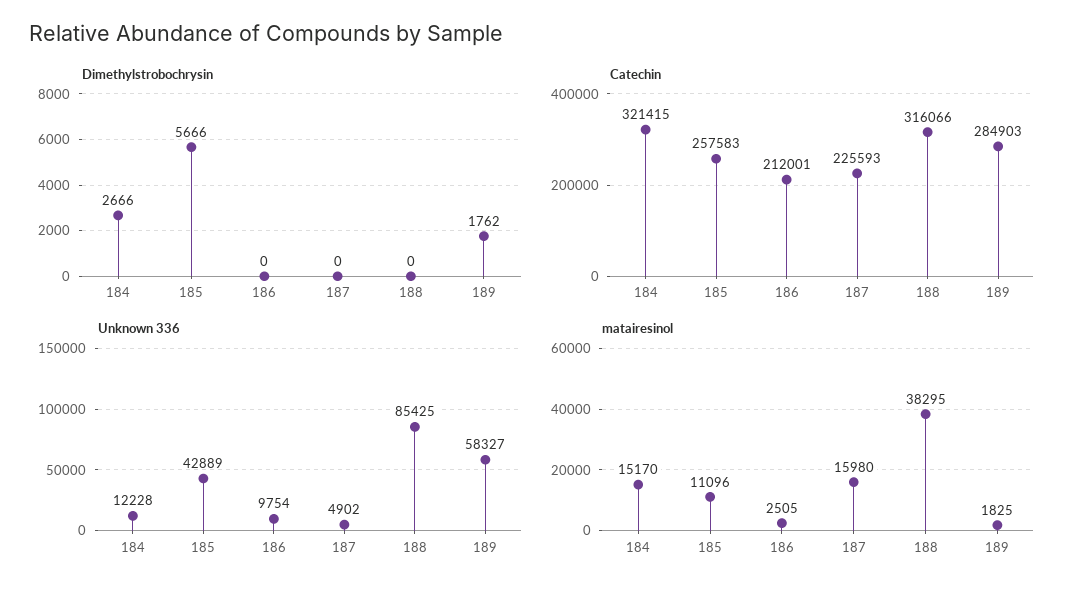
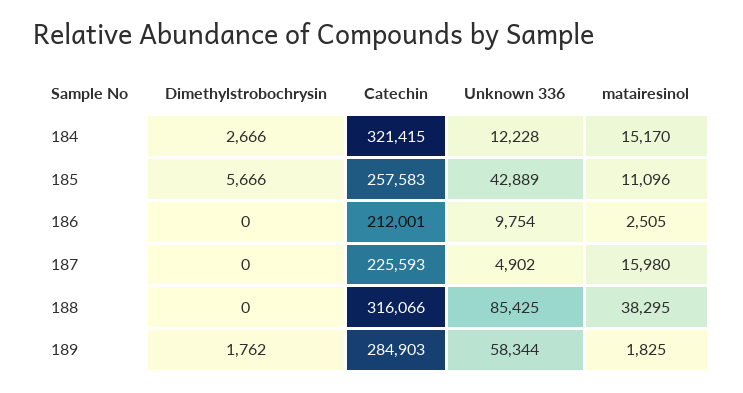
Unknown 336, 189: 58327 -> 58344

